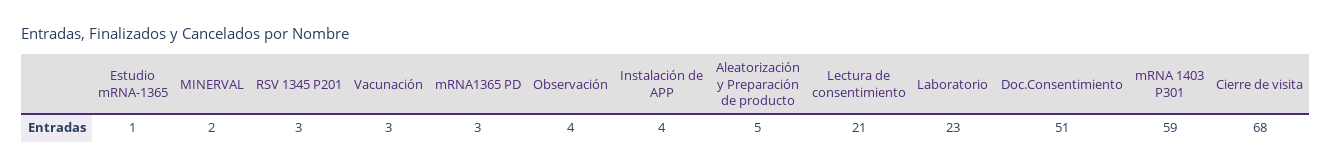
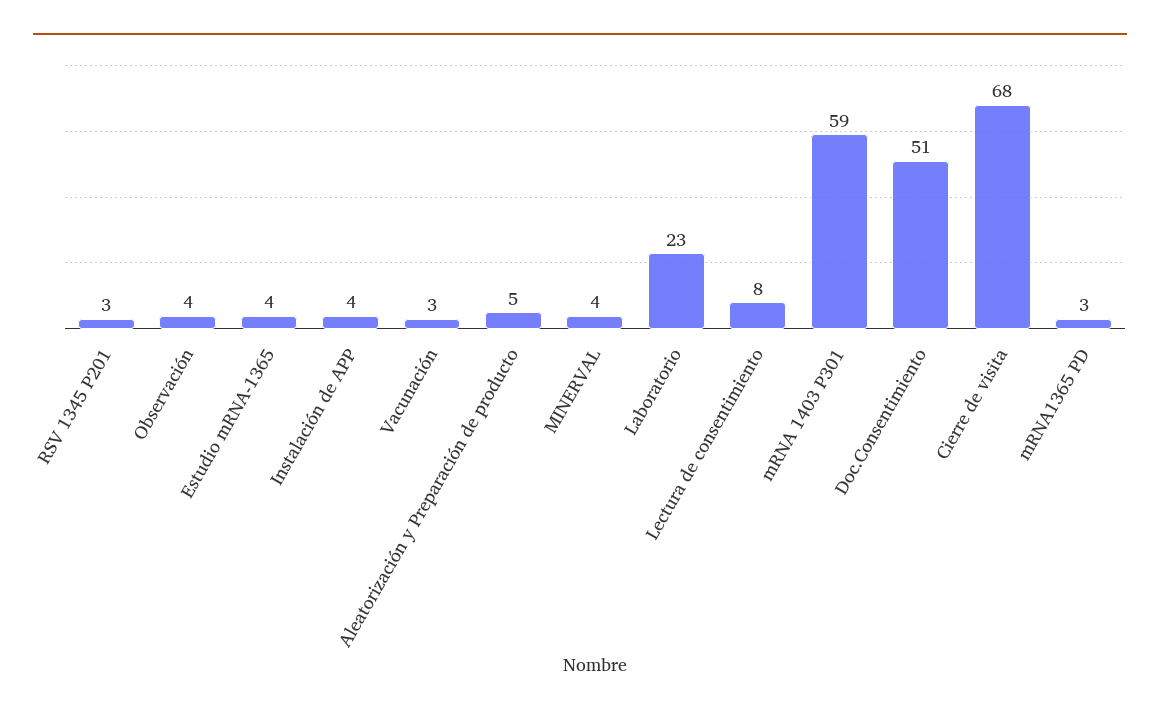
Estudio mRNA-1365: 1 -> 4
MINERVAL: 2 -> 4
Lectura de consentimiento: 21 -> 8

